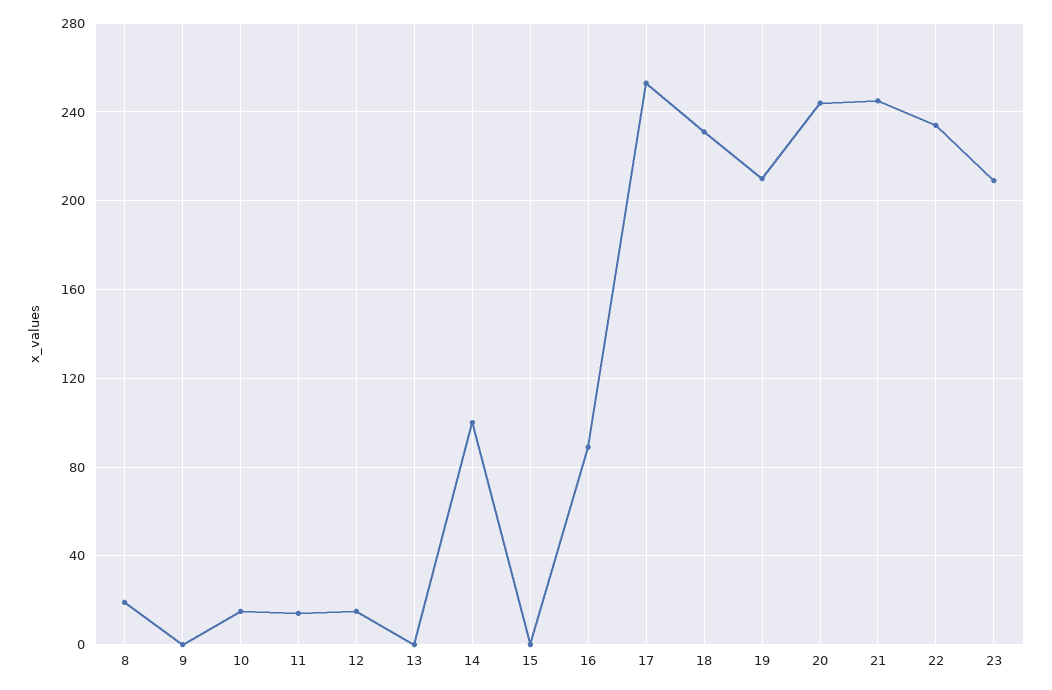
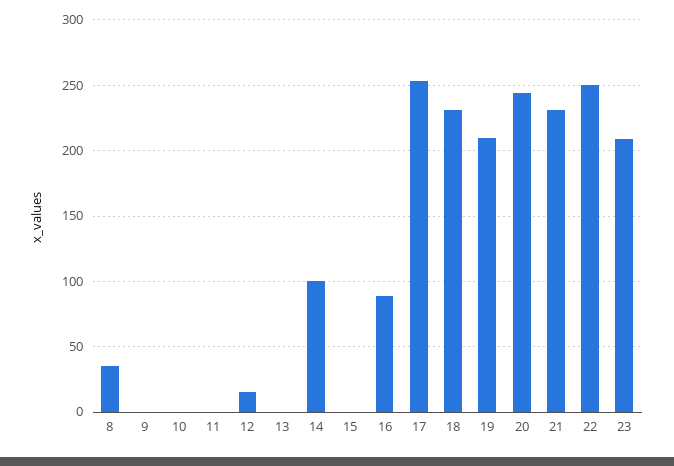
8: 20 -> 35
10: 15 -> 0
11: 15 -> 0
21: 245 -> 230
22: 235 -> 250

